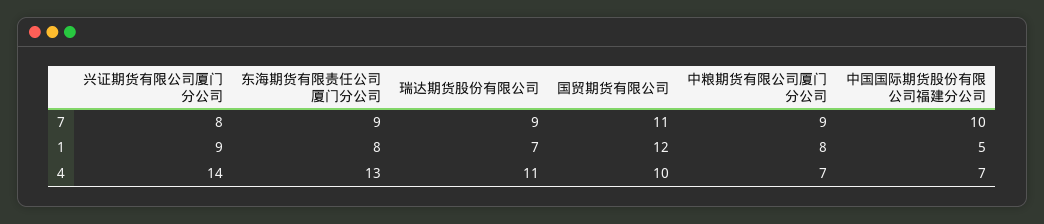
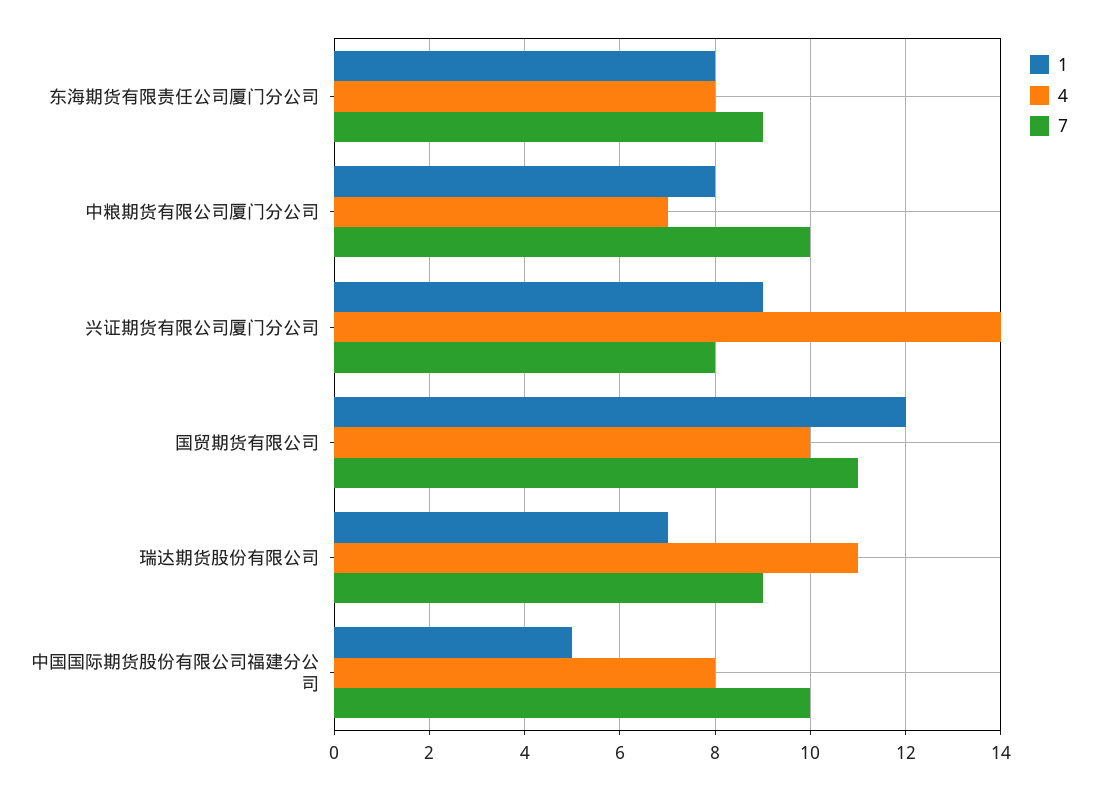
7, 中粮期货有限公司厦门分公司: 9 -> 10
4, 东海期货有限责任公司厦门分公司: 13 -> 8
4, 中国国际期货股份有限公司福建分公司: 7 -> 8

